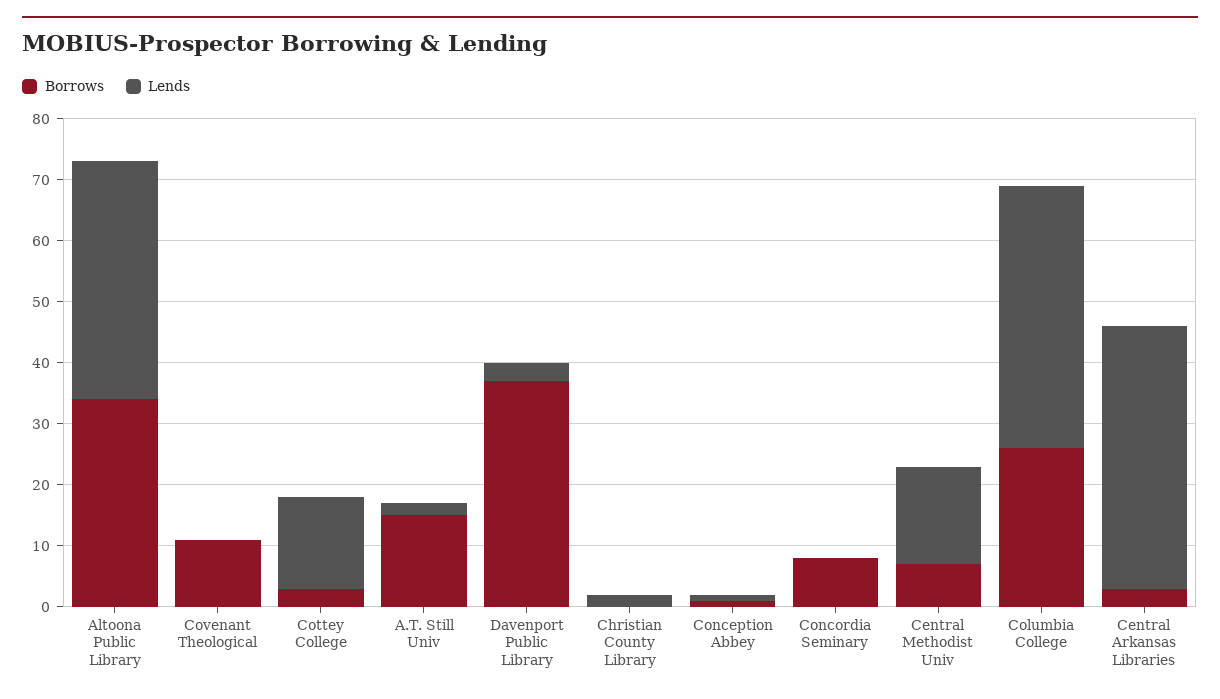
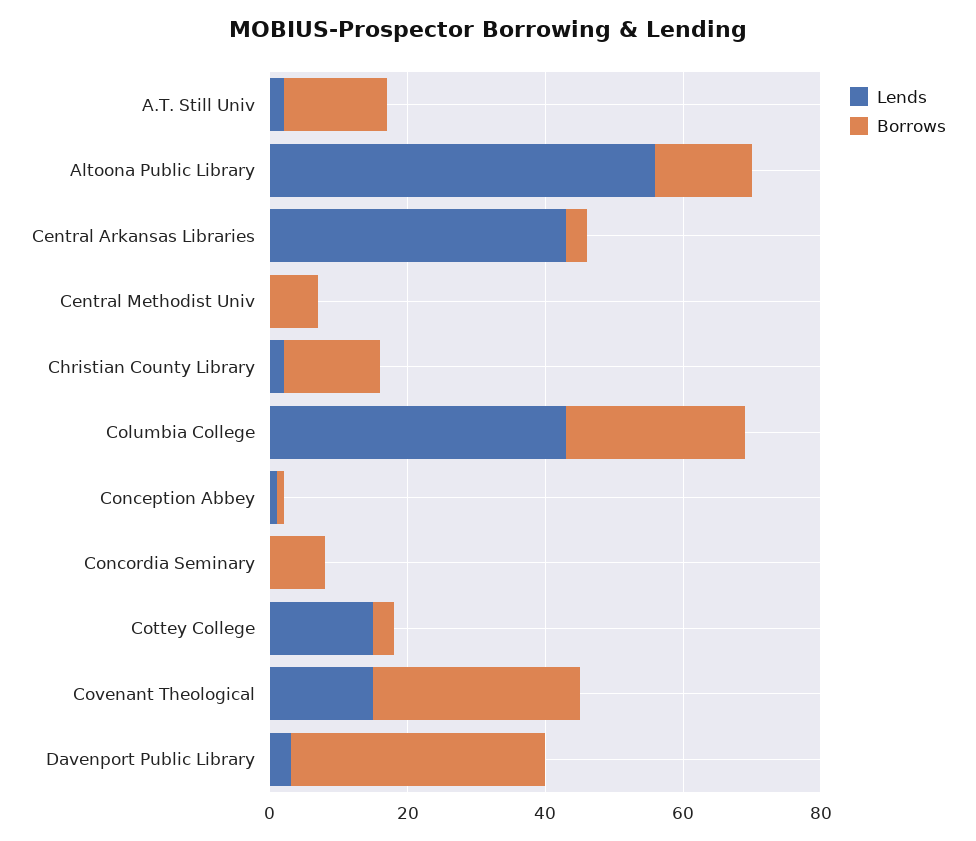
Borrows, Altoona Public Library: 35 -> 15
Lends, Altoona Public Library: 40 -> 55
Borrows, Covenant Theological: 10 -> 30
Lends, Covenant Theological: 0 -> 15
Borrows, Christian County Library: 0 -> 15
Lends, Central Methodist Univ: 15 -> 0

